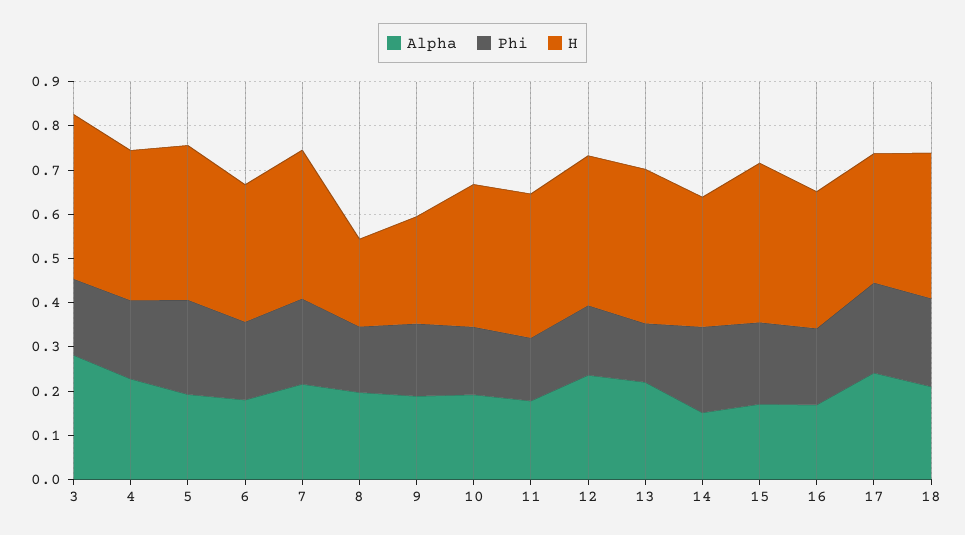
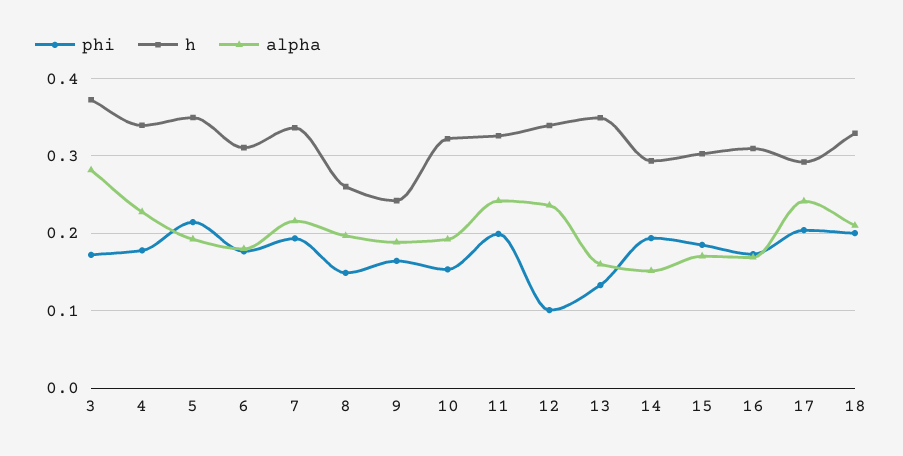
H, 8: 0.2 -> 0.26
Alpha, 11: 0.18 -> 0.24
Phi, 11: 0.14 -> 0.2
Phi, 12: 0.16 -> 0.1
Alpha, 13: 0.22 -> 0.16
H, 15: 0.36 -> 0.3

